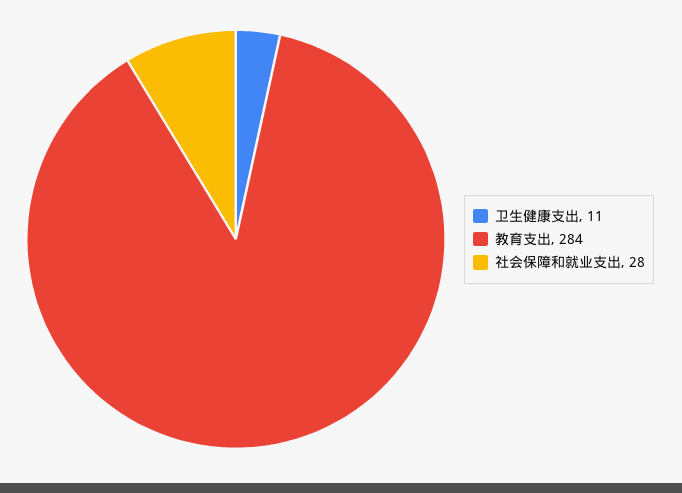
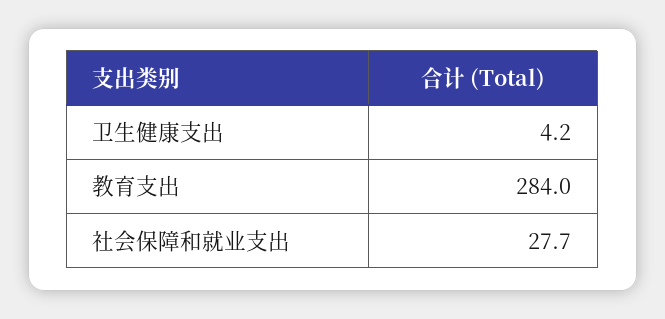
卫生健康支出: 11 -> 4.2

